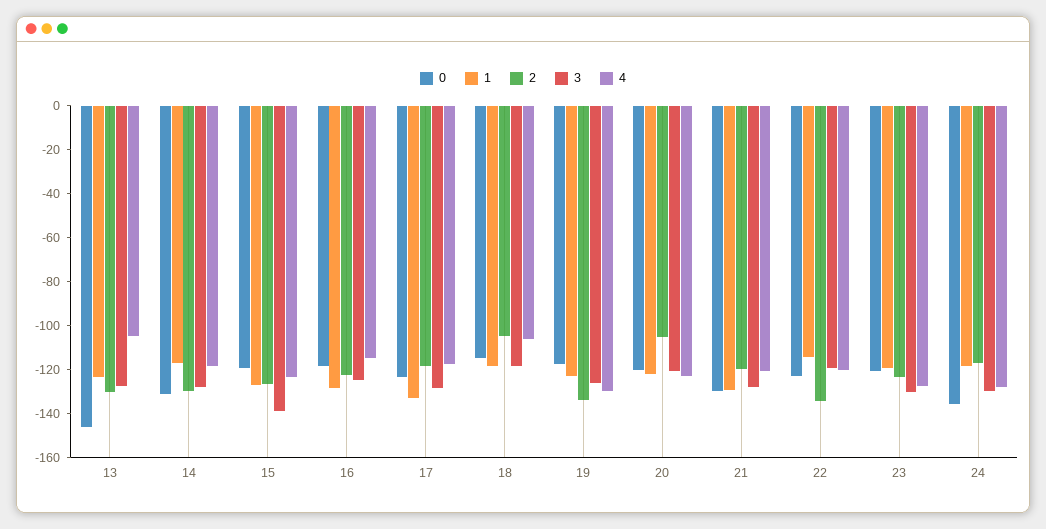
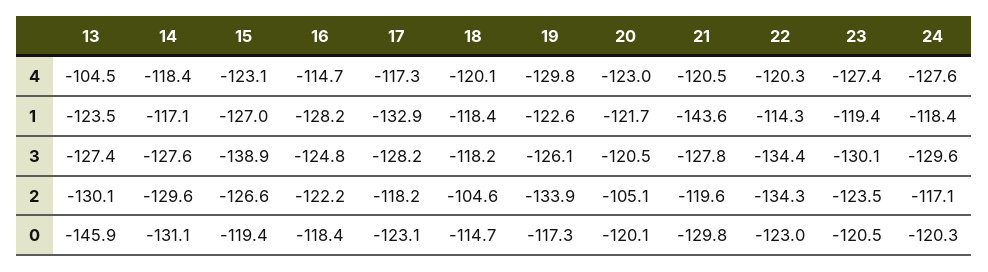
4, 18: -105 -> -120.1
1, 21: -130 -> -143.6
3, 22: -120 -> -134.4
0, 24: -135 -> -120.3

